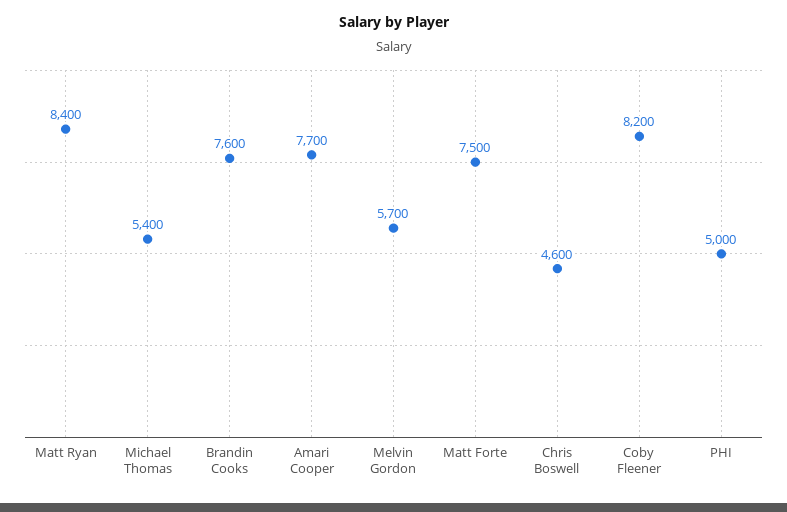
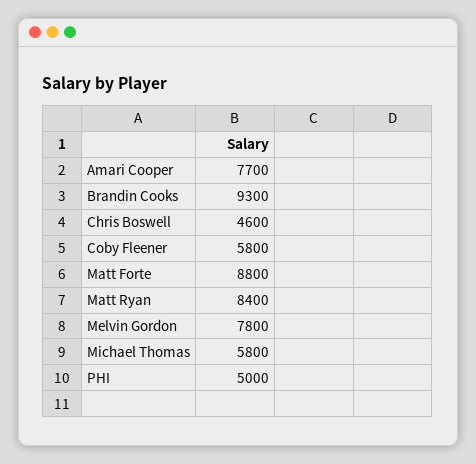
Michael Thomas: 5400 -> 5800
Brandin Cooks: 7600 -> 9300
Melvin Gordon: 5700 -> 7800
Matt Forte: 7500 -> 8800
Coby Fleener: 8200 -> 5800

